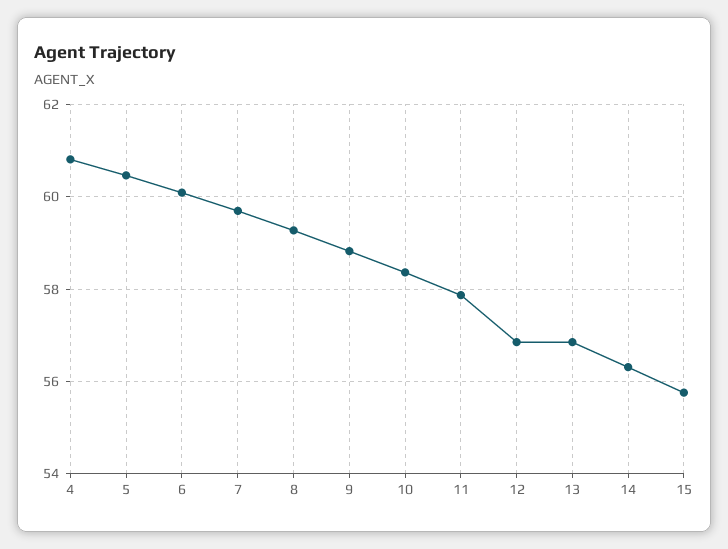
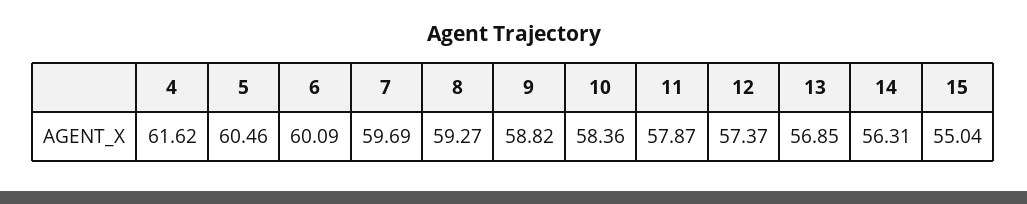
4: 60.8 -> 61.62
12: 56.8 -> 57.37
15: 55.8 -> 55.04

